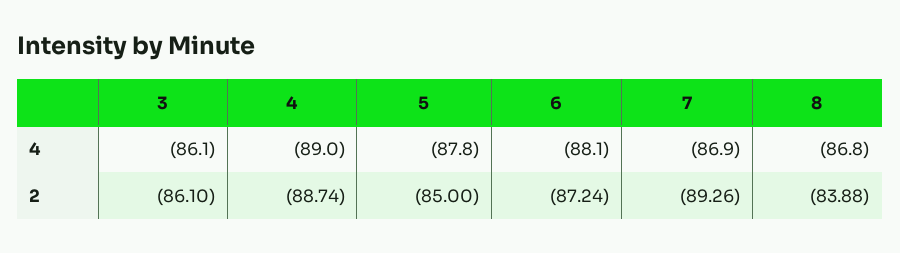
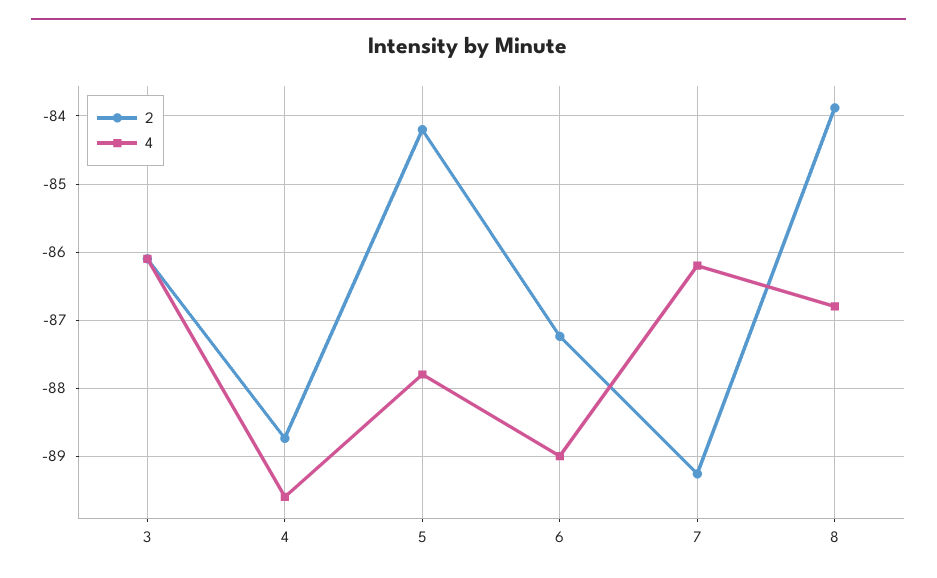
4, 4: -89 -> -89.6
4, 6: -88.1 -> -89
4, 7: -86.9 -> -86.2
2, 5: -85 -> -84.2

